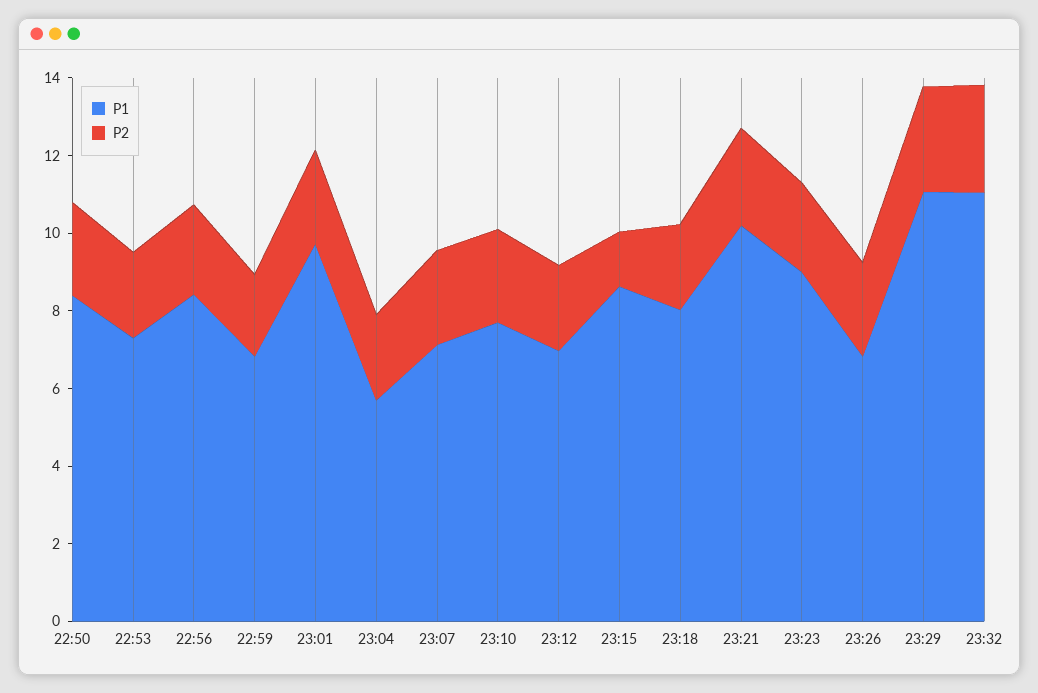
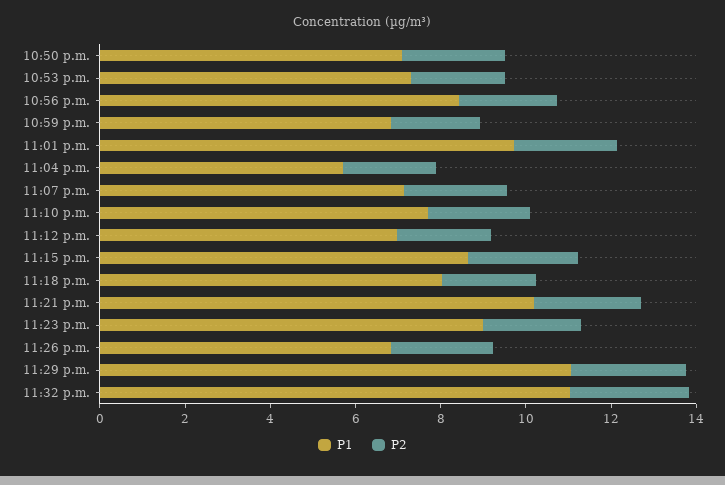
P1, 22:50: 8.5 -> 7
P2, 23:15: 1.5 -> 2.5

